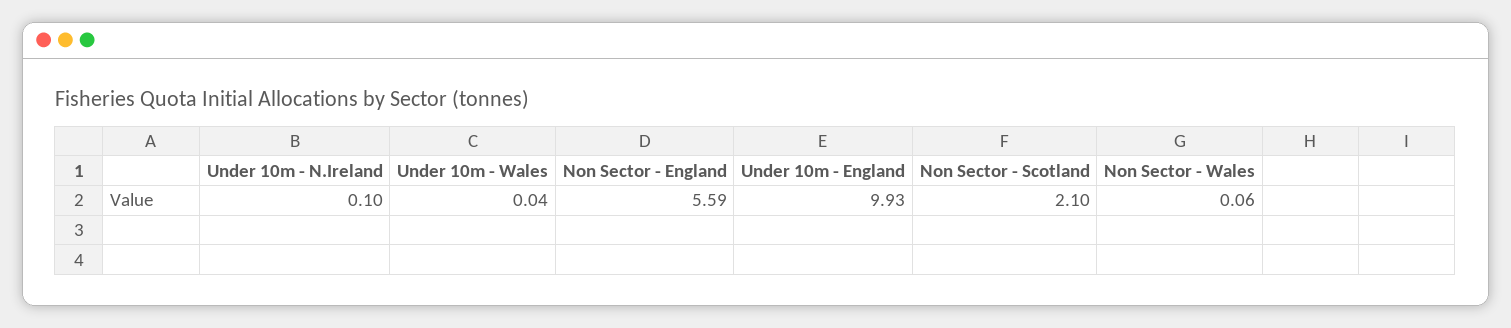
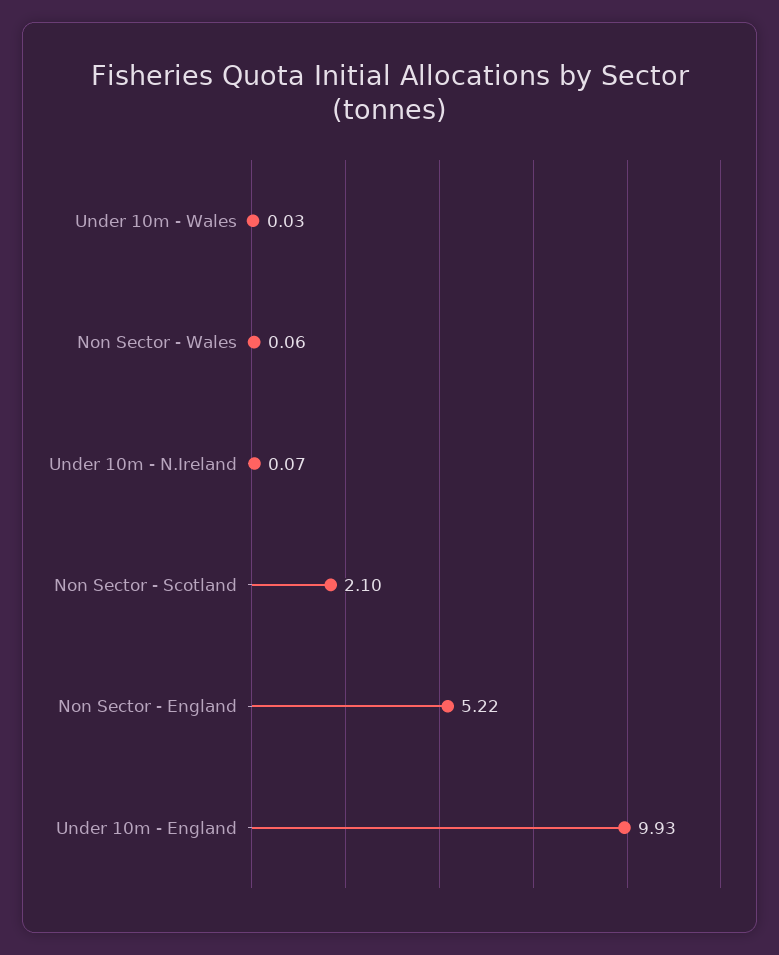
Under 10m - N.Ireland: 0.1 -> 0.07
Under 10m - Wales: 0.04 -> 0.03
Non Sector - England: 5.59 -> 5.22

